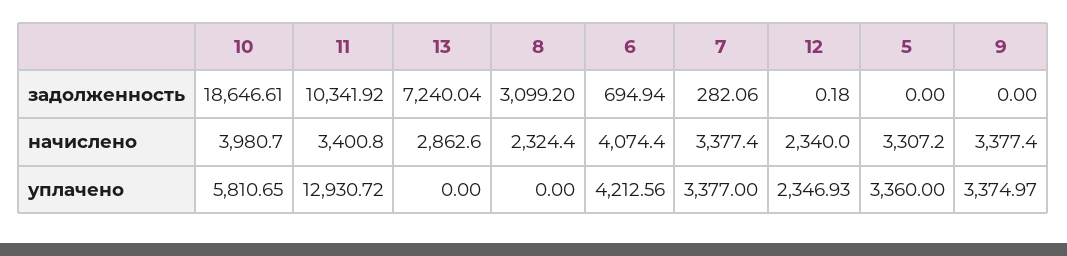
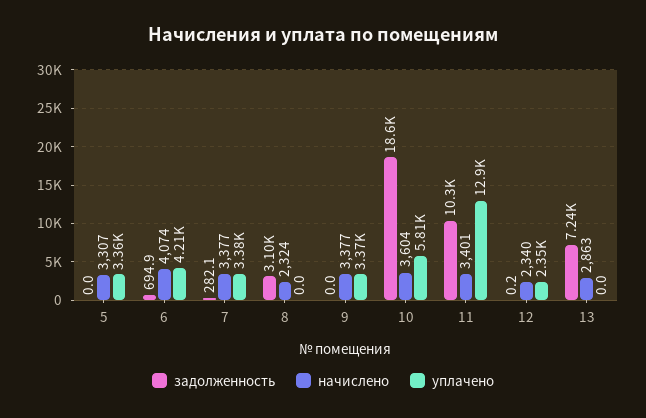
начислено, 10: 3980.7 -> 3604

